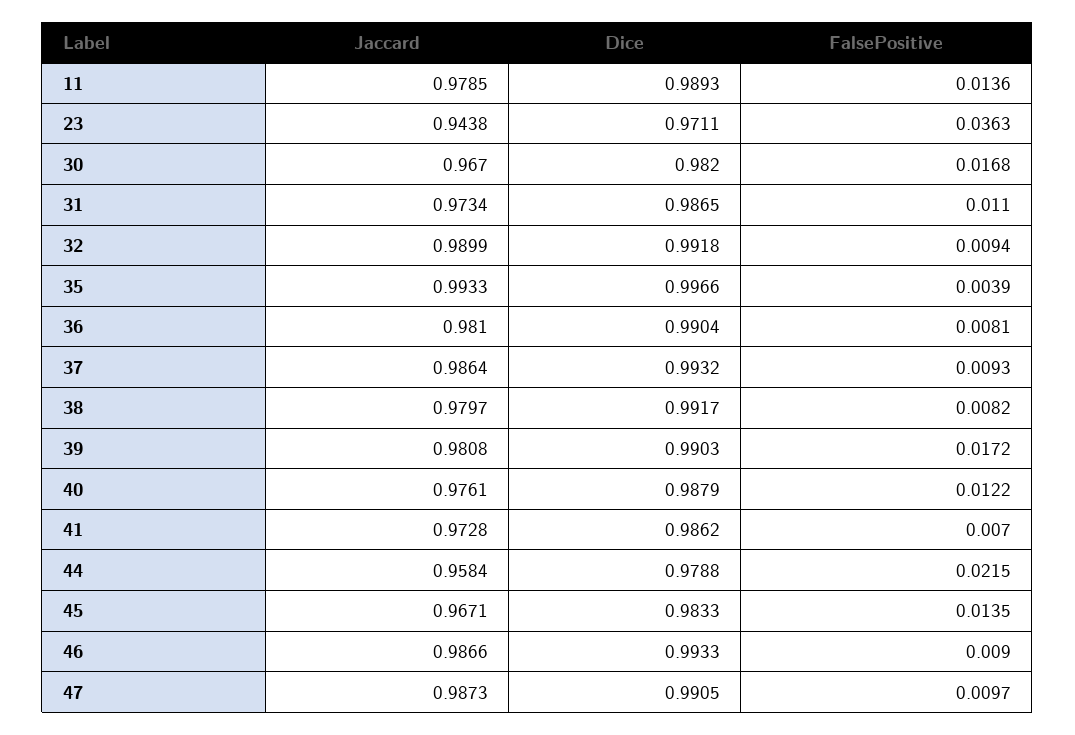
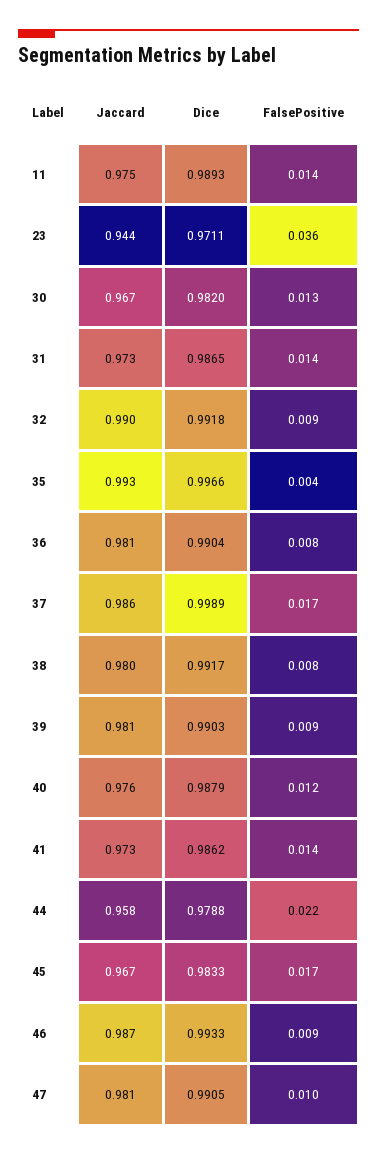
Jaccard, 11: 0.9785 -> 0.975
FalsePositive, 30: 0.0168 -> 0.013
FalsePositive, 31: 0.011 -> 0.014
Dice, 37: 0.9932 -> 0.9989
FalsePositive, 37: 0.0093 -> 0.017
FalsePositive, 39: 0.0172 -> 0.009
FalsePositive, 41: 0.007 -> 0.014
FalsePositive, 45: 0.0135 -> 0.017
Jaccard, 47: 0.9873 -> 0.981

